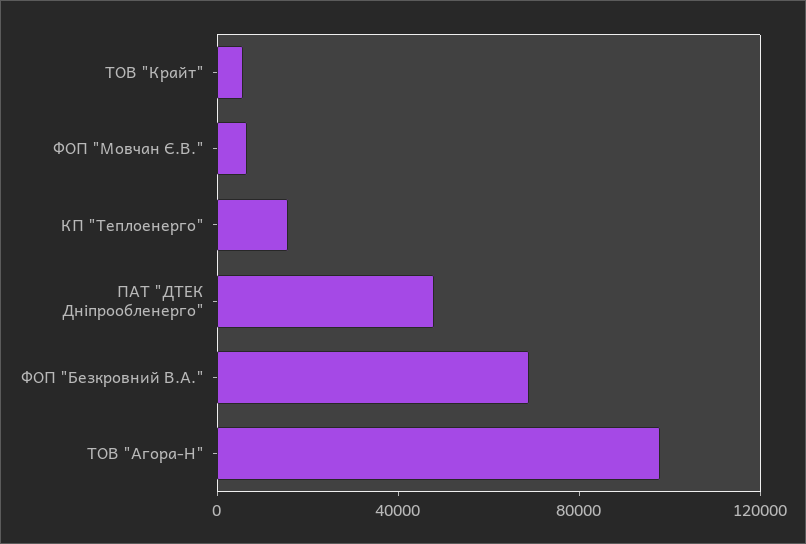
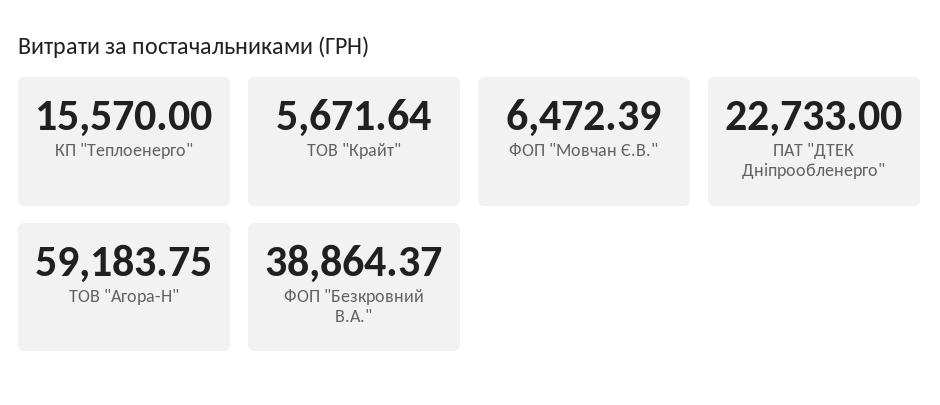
ПАТ "ДТЕК Дніпрообленерго": 50000 -> 22733
ФОП "Безкровний В.А.": 70000 -> 38864.37
ТОВ "Агора-Н": 100000 -> 59183.75

